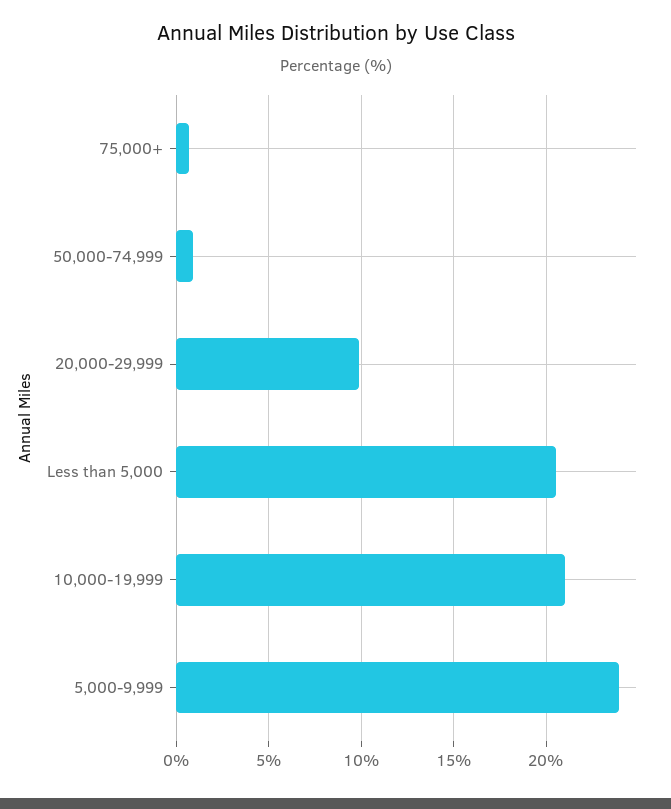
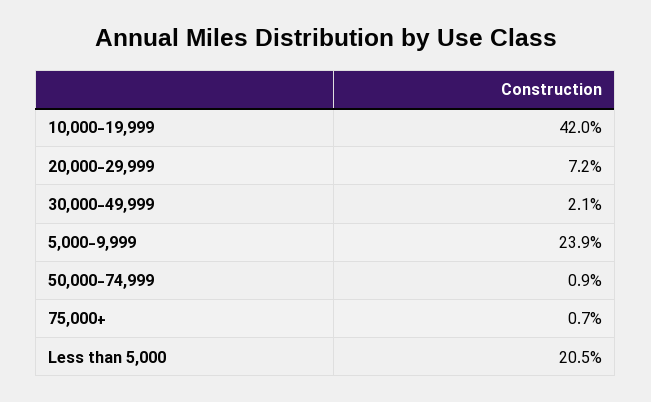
20,000-29,999: 10 -> 7.2
10,000-19,999: 21 -> 42
30,000-49,999: none -> 2.1

